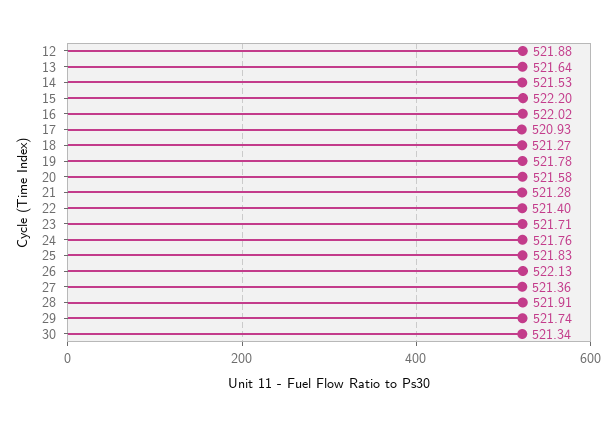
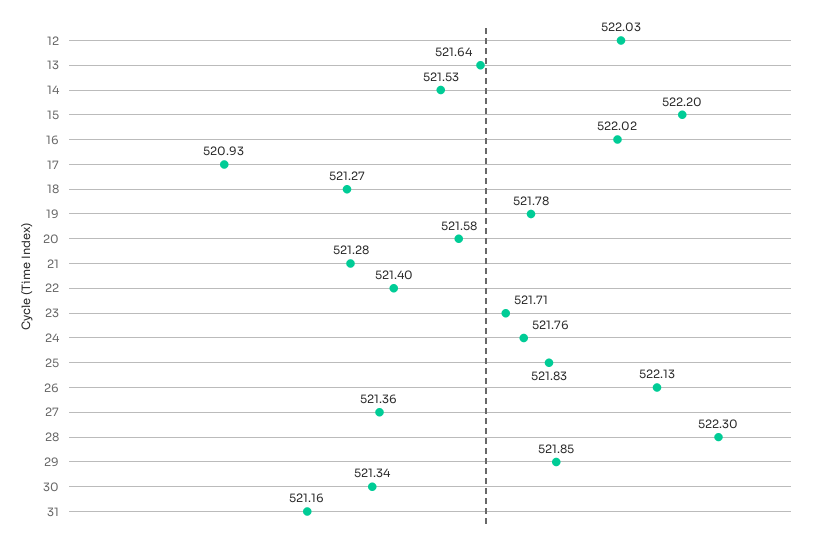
12: 521.88 -> 522.03
28: 521.91 -> 522.3
29: 521.74 -> 521.85
31: none -> 521.16

